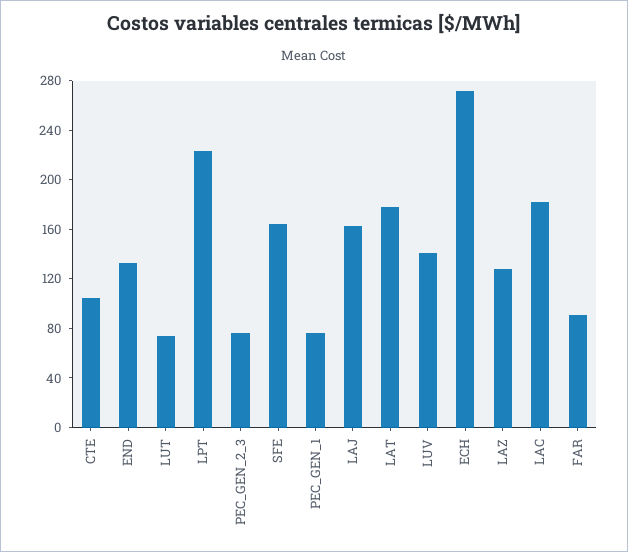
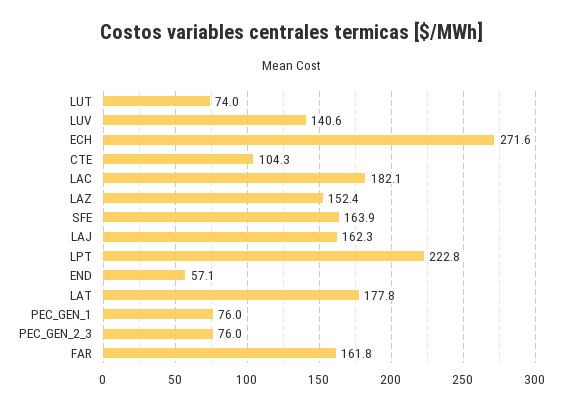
END: 130 -> 57.1
LAZ: 130 -> 152.4
FAR: 90 -> 161.8

